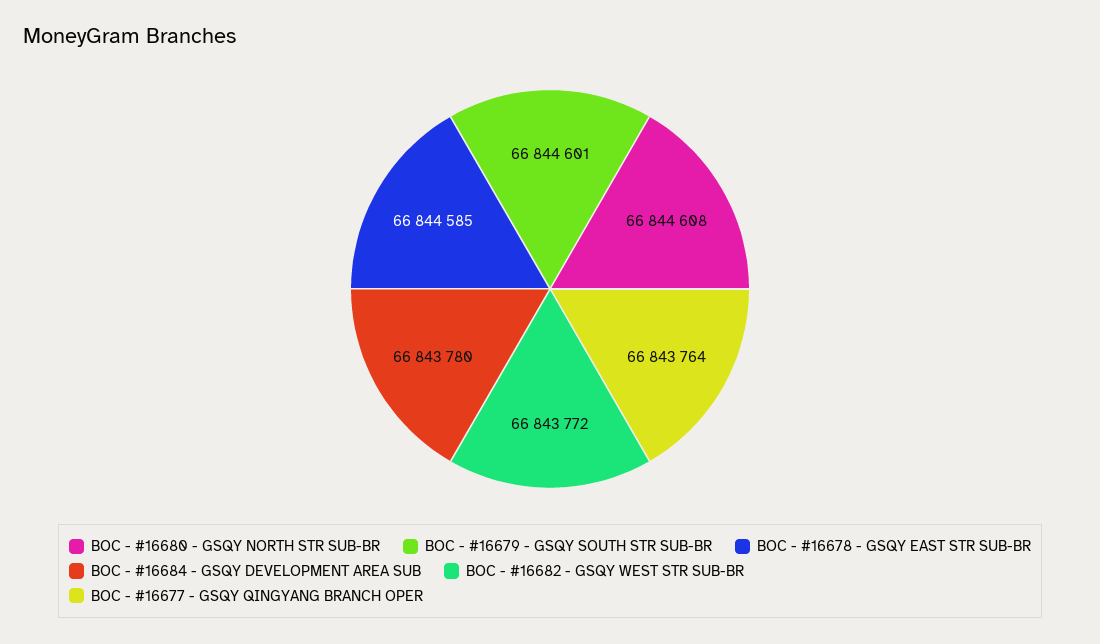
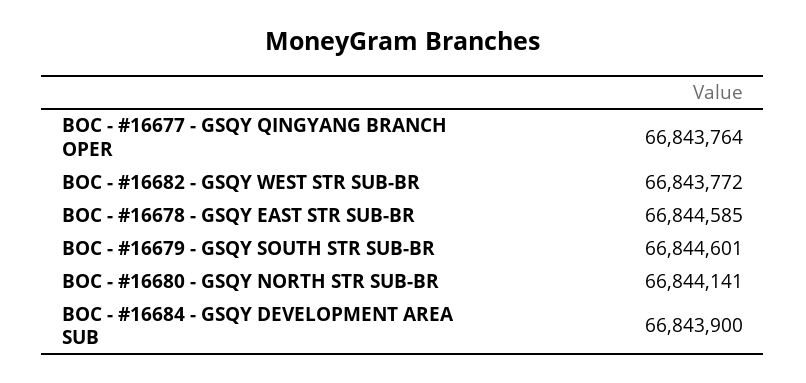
BOC - #16680 - GSQY NORTH STR SUB-BR: 66844608 -> 66844141
BOC - #16684 - GSQY DEVELOPMENT AREA SUB: 66843780 -> 66843900

